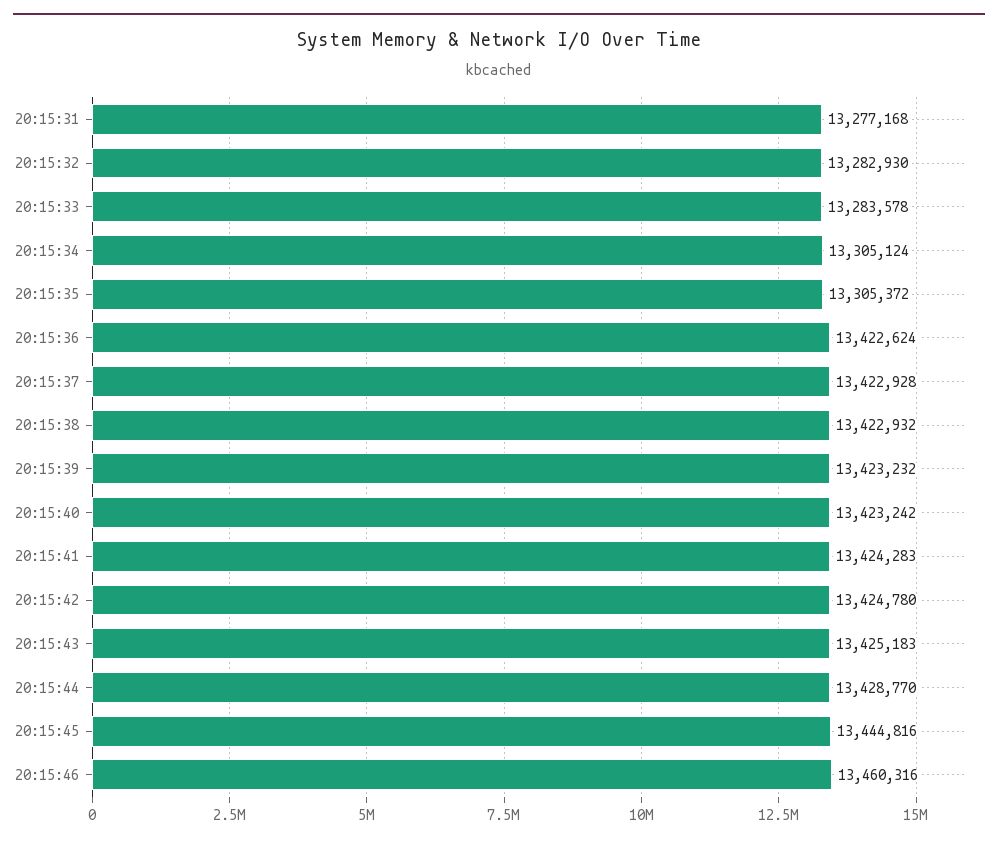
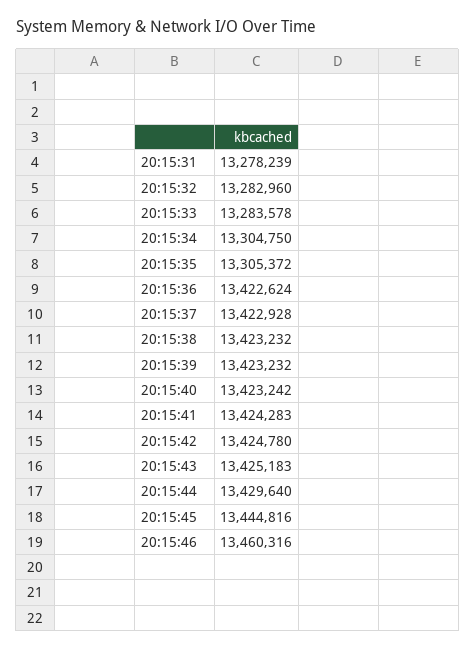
20:15:31: 13277168 -> 13278239
20:15:32: 13282930 -> 13282960
20:15:34: 13305124 -> 13304750
20:15:38: 13422932 -> 13423232
20:15:44: 13428770 -> 13429640

